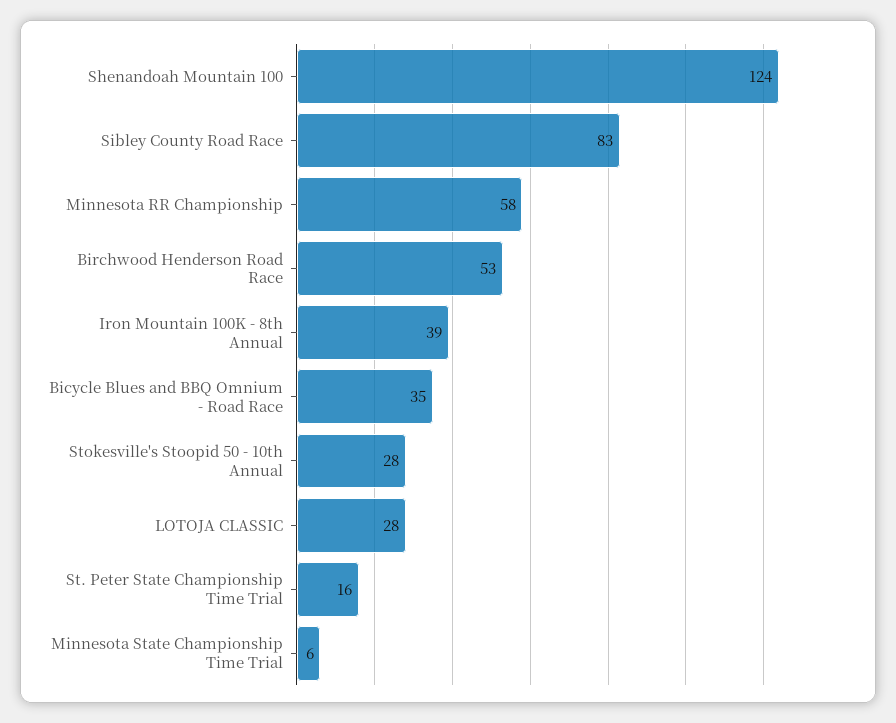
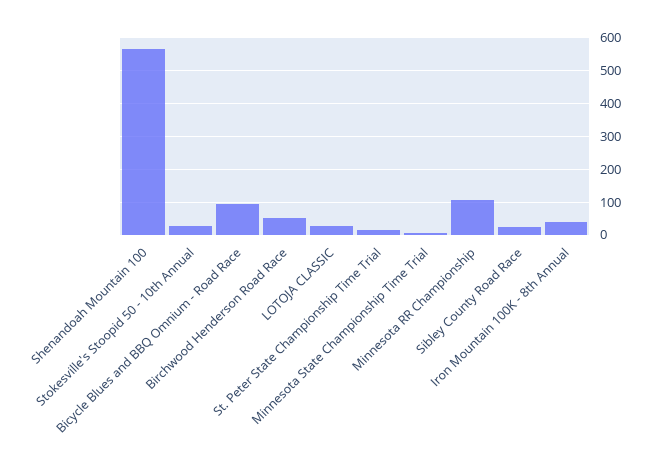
Shenandoah Mountain 100: 124 -> 560
Sibley County Road Race: 83 -> 20
Minnesota RR Championship: 58 -> 100
Bicycle Blues and BBQ Omnium - Road Race: 35 -> 100

